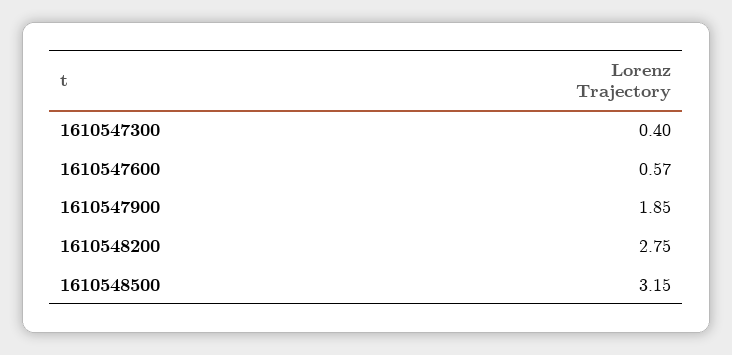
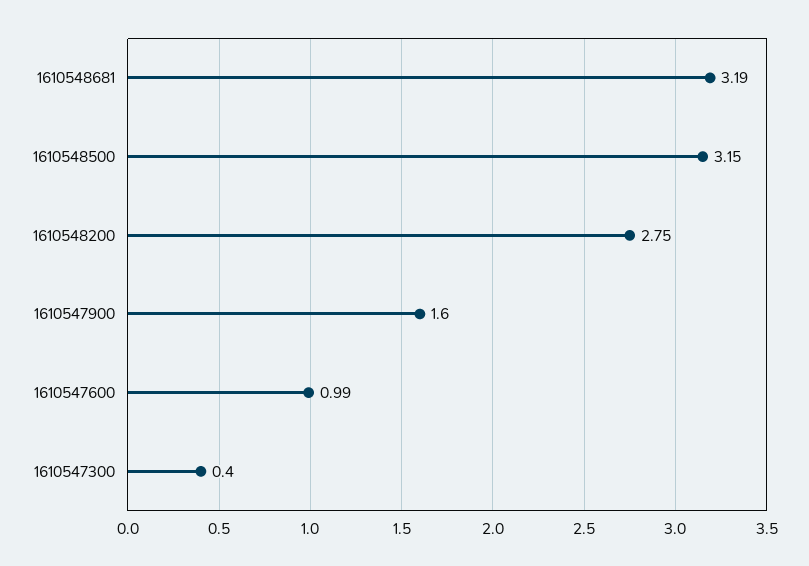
1610547600: 0.57 -> 0.99
1610547900: 1.85 -> 1.6
1610548681: none -> 3.19

